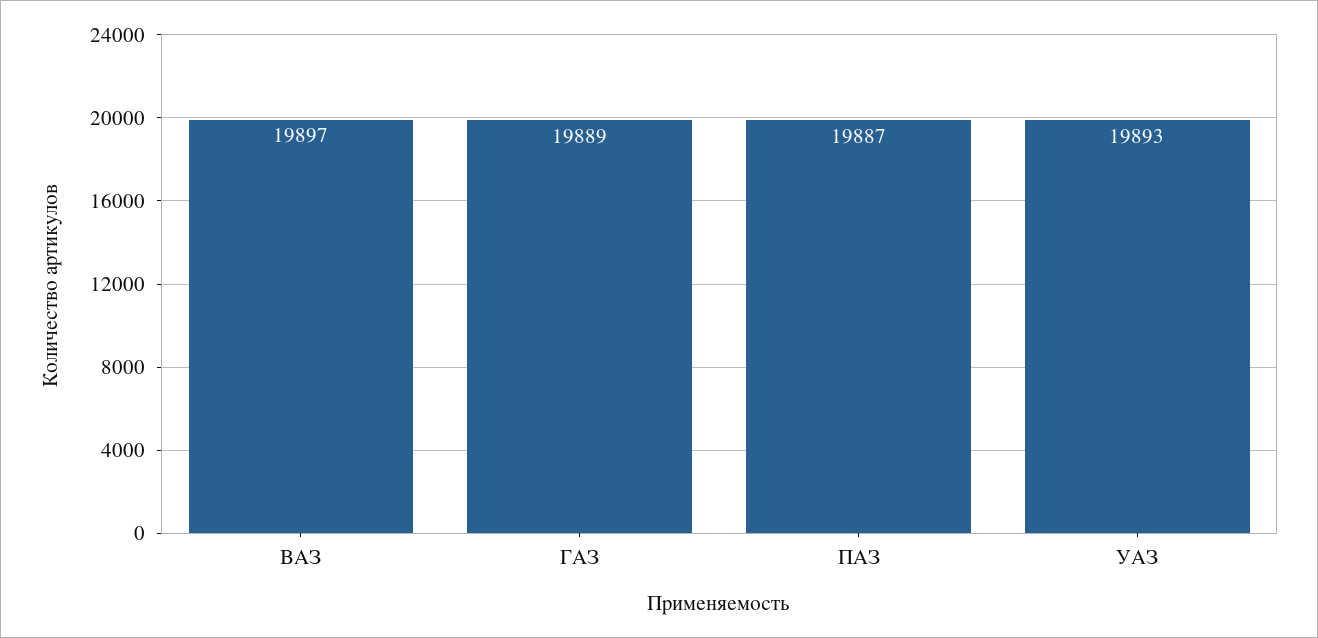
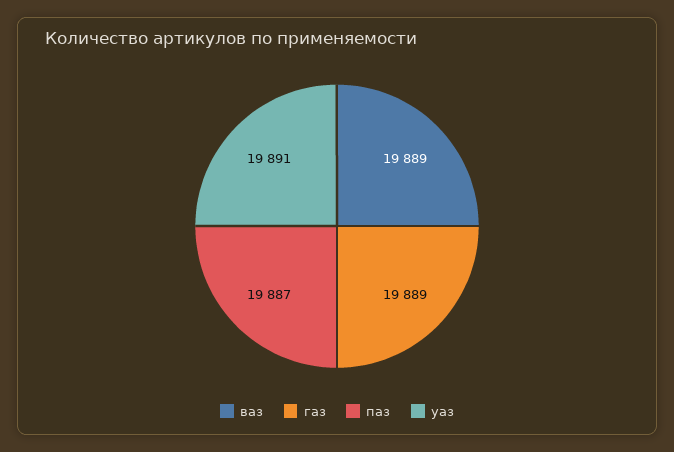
ВАЗ: 19897 -> 19889
УАЗ: 19893 -> 19891

